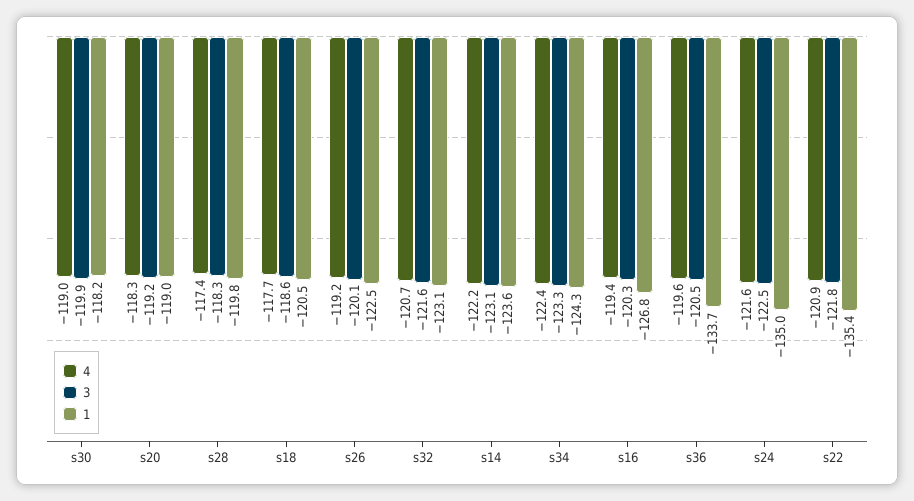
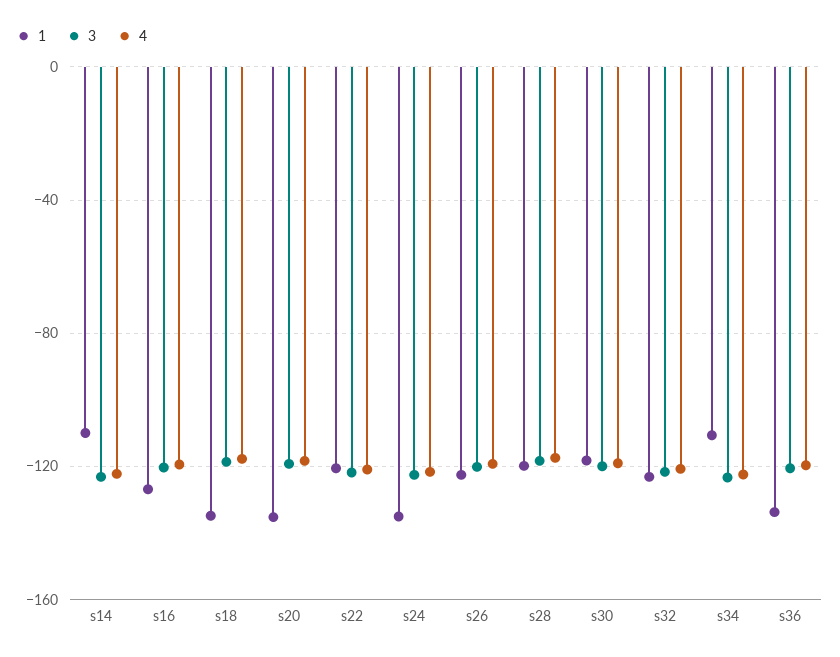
1, s20: -119 -> -135
1, s18: -120.5 -> -135
1, s14: -123.6 -> -110
1, s34: -124.3 -> -110
1, s22: -135.4 -> -120

